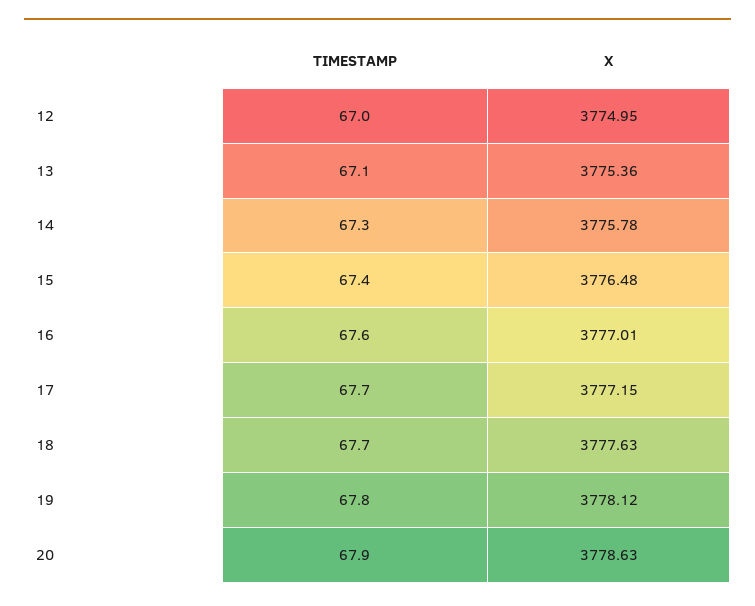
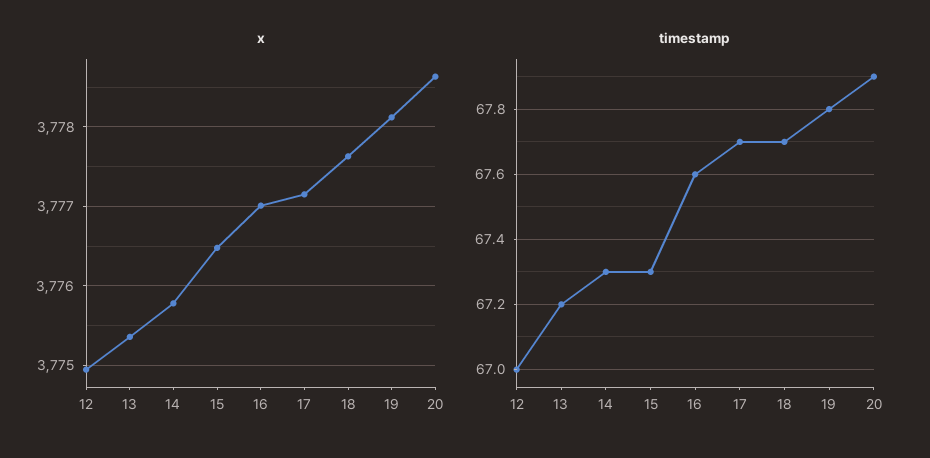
TIMESTAMP, 13: 67.1 -> 67.2
TIMESTAMP, 15: 67.4 -> 67.3

